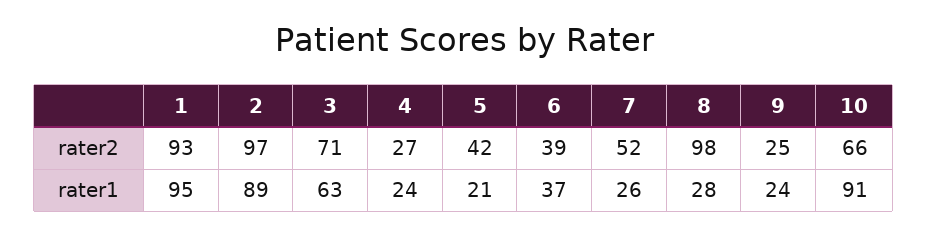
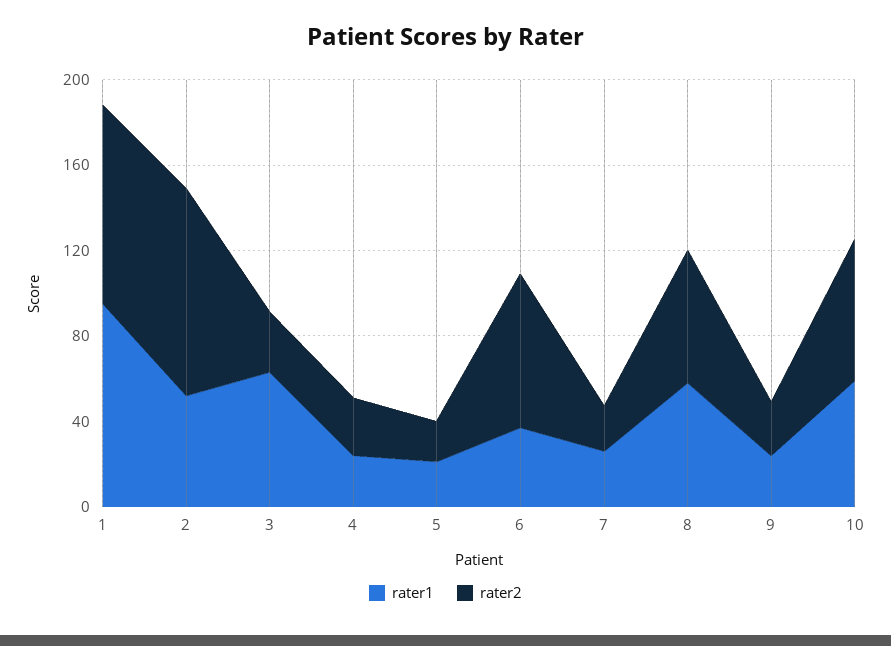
rater2, 3: 71 -> 30
rater2, 5: 42 -> 20
rater2, 6: 39 -> 70
rater2, 7: 52 -> 20
rater2, 8: 98 -> 60
rater1, 2: 89 -> 50
rater1, 8: 28 -> 60
rater1, 10: 91 -> 60

